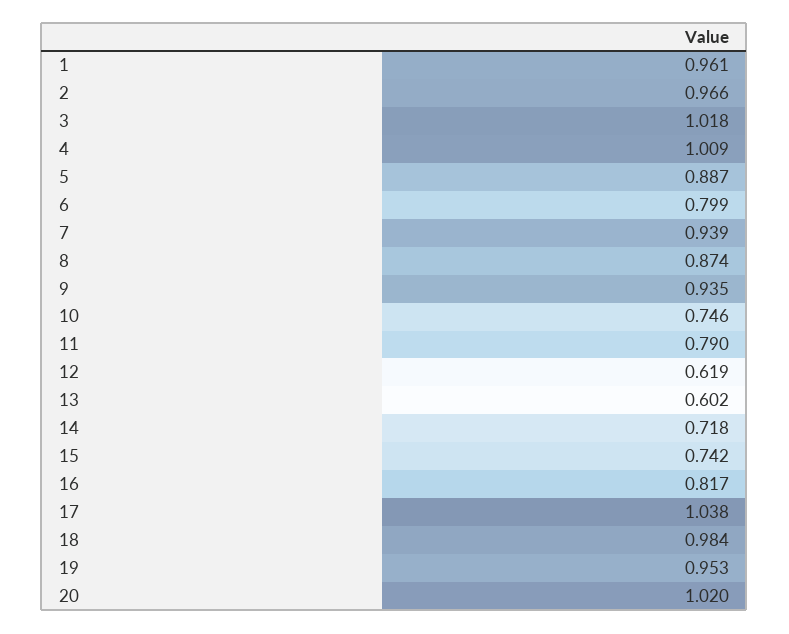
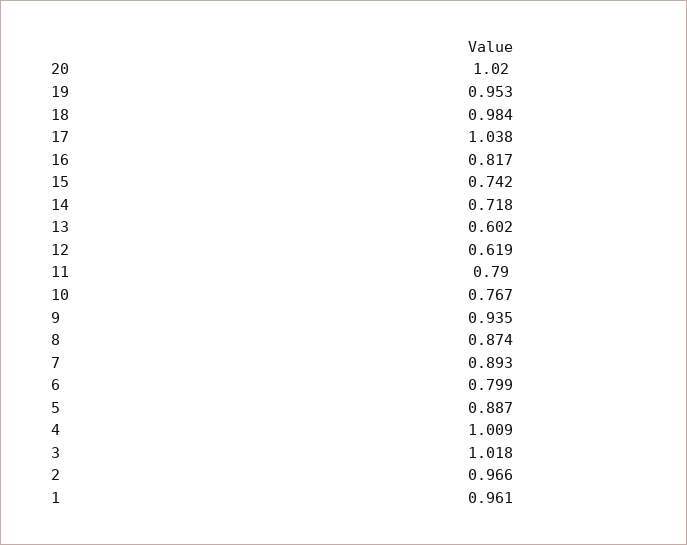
7: 0.939 -> 0.893
10: 0.746 -> 0.767

